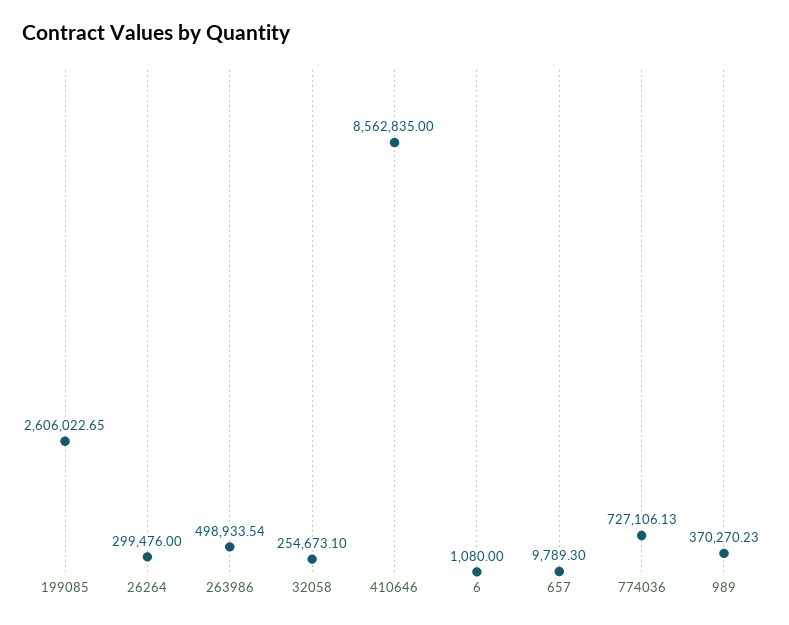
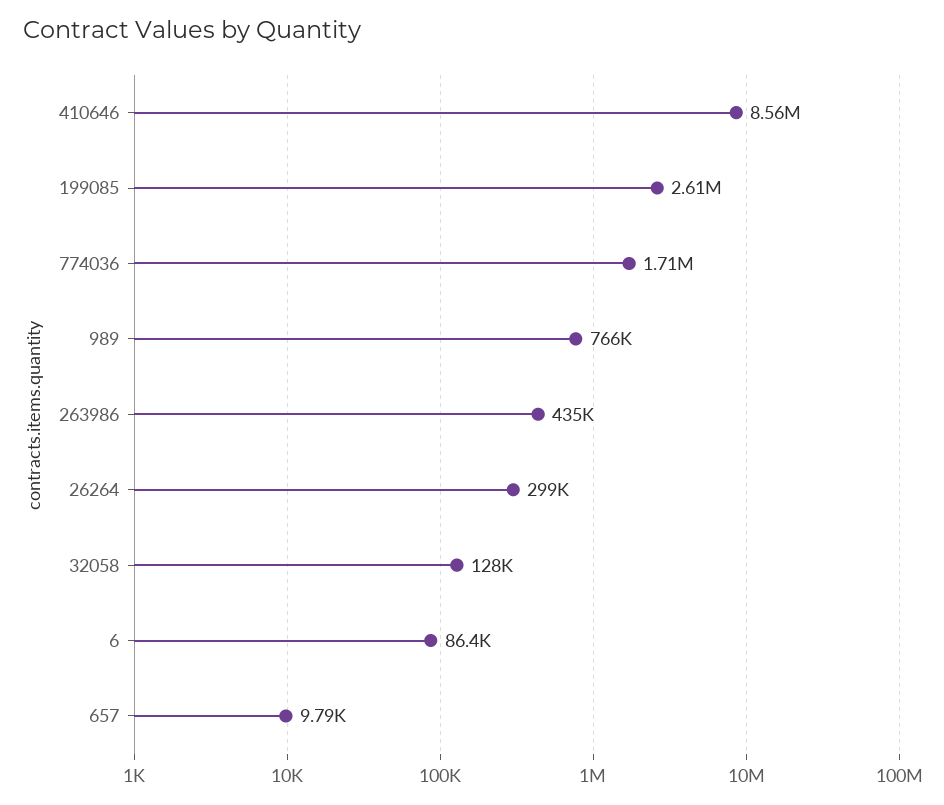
263986: 498933.54 -> 435000
32058: 254673.1 -> 128000
6: 1080 -> 86400
774036: 727106.13 -> 1710000
989: 370270.23 -> 766000

